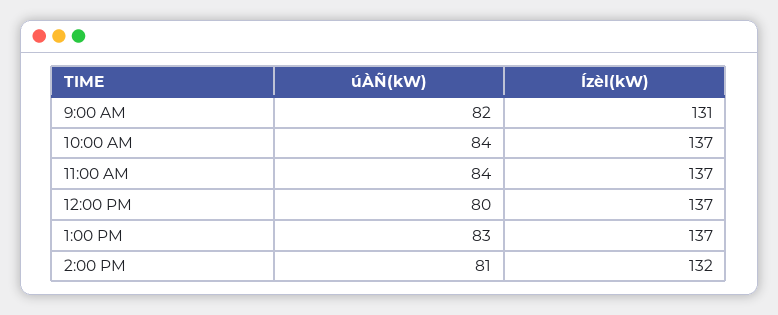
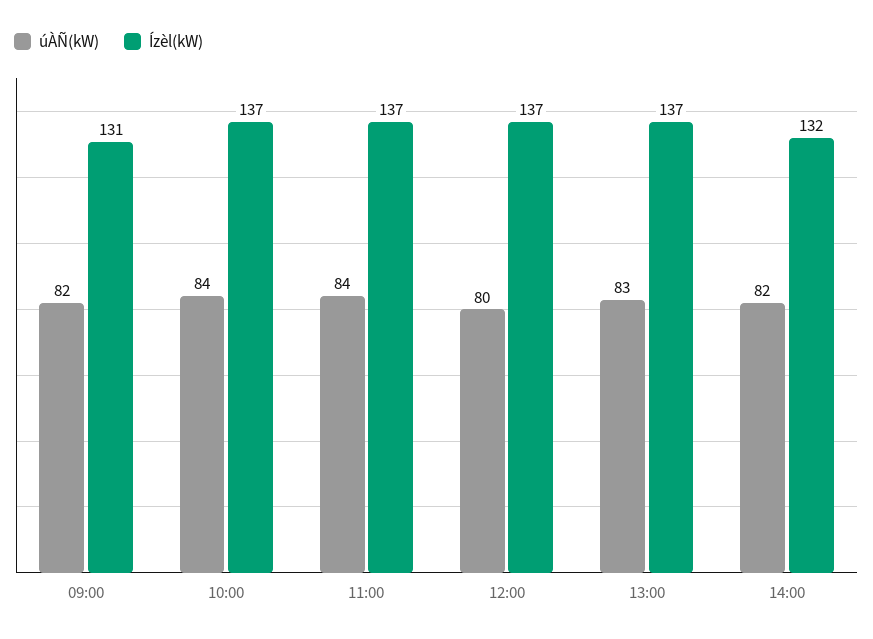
úÀÑ(kW), 2:00 PM: 81 -> 82

